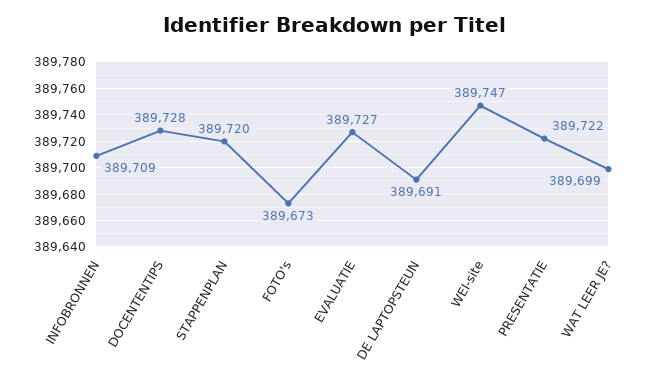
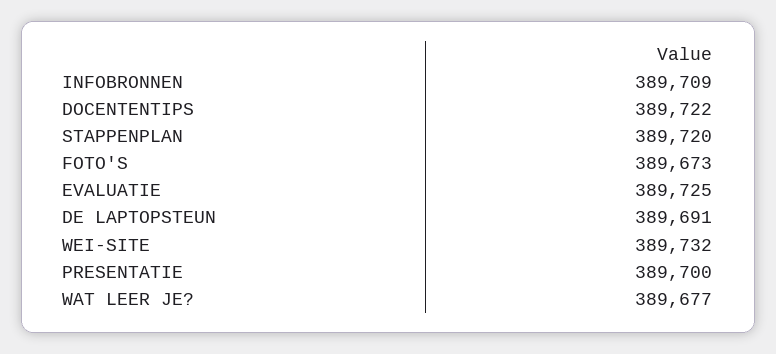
DOCENTENTIPS: 389728 -> 389722
EVALUATIE: 389727 -> 389725
WEI-site: 389747 -> 389732
PRESENTATIE: 389722 -> 389700
WAT LEER JE?: 389699 -> 389677

